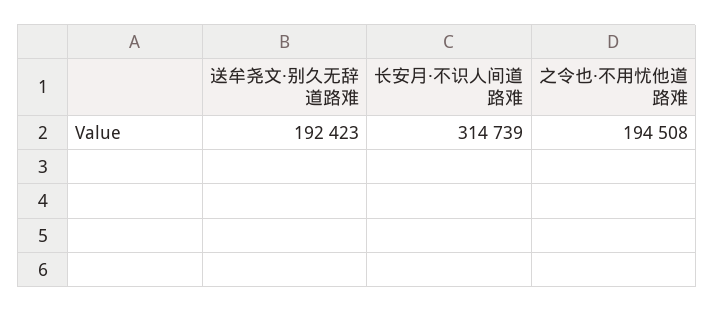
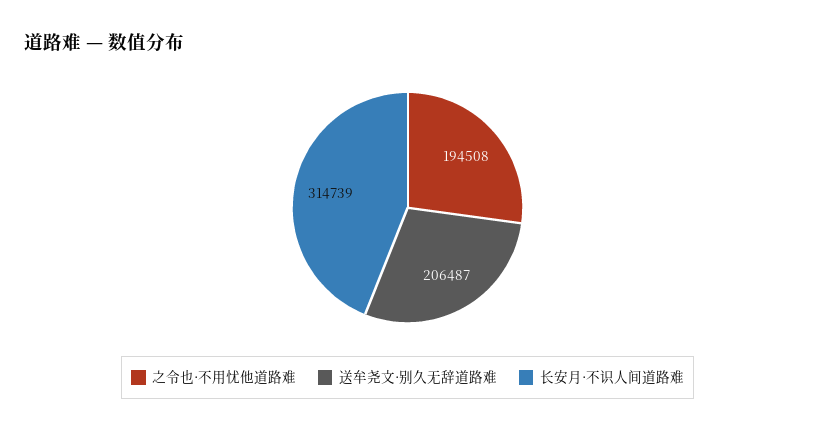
送牟尧文·别久无辞道路难: 192423 -> 206487

